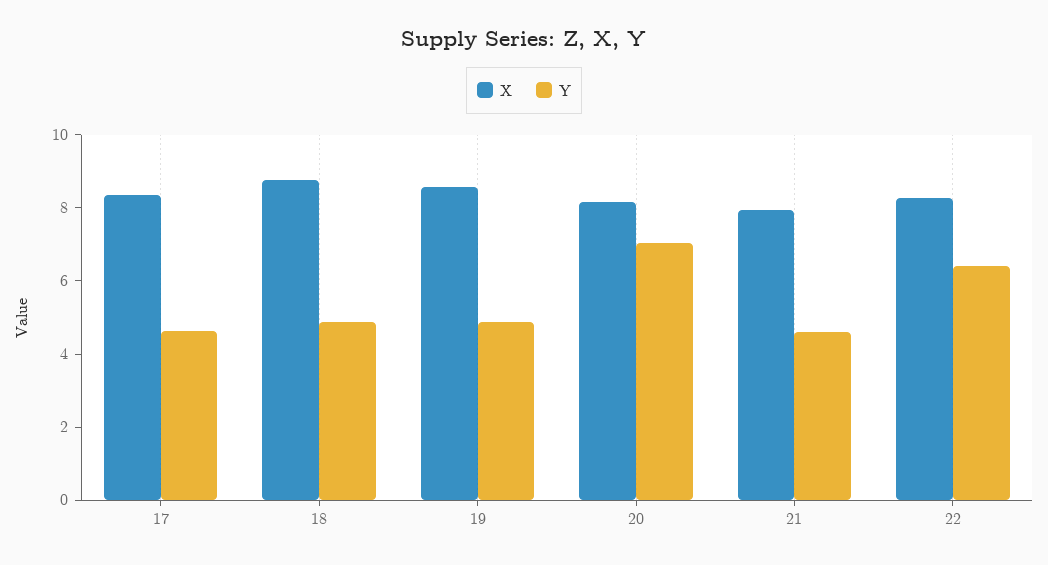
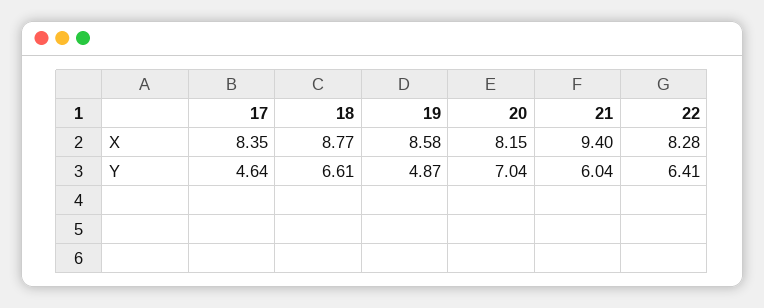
Y, 18: 5 -> 6.61
X, 21: 8 -> 9.4
Y, 21: 4.5 -> 6.04

